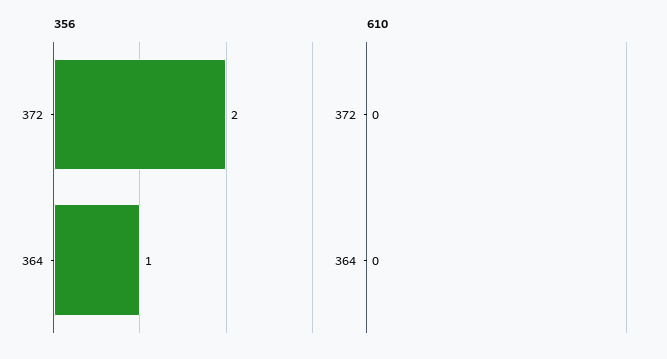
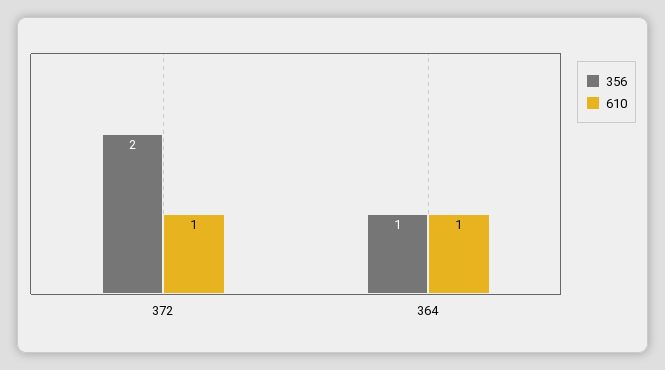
610, 372: 0 -> 1
610, 364: 0 -> 1

